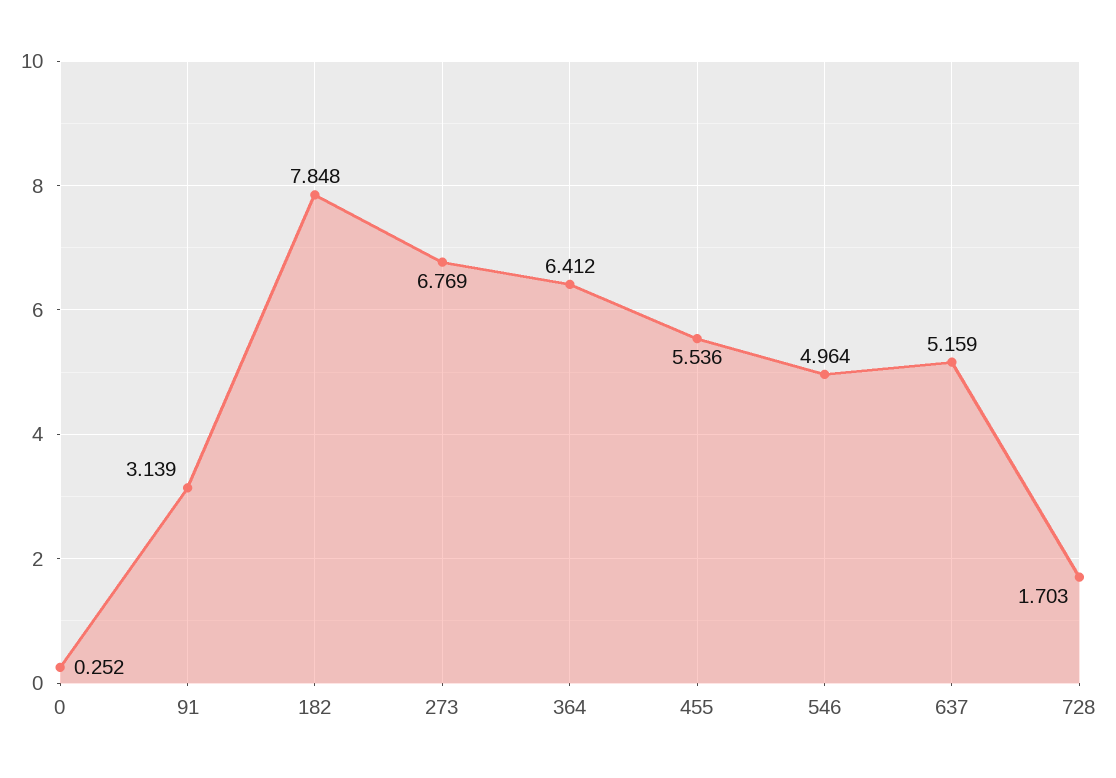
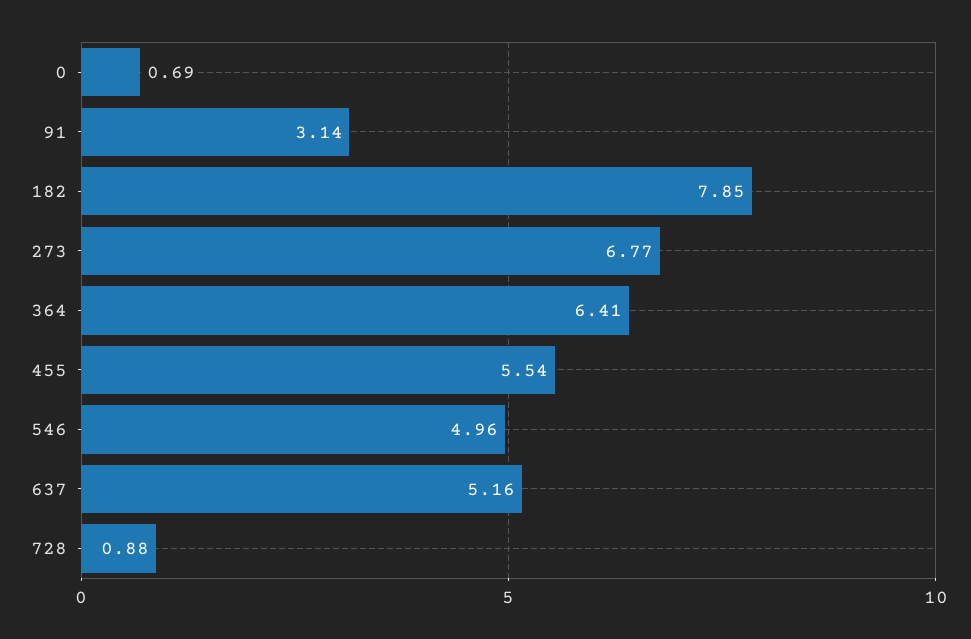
0: 0.252 -> 0.69
728: 1.703 -> 0.88

